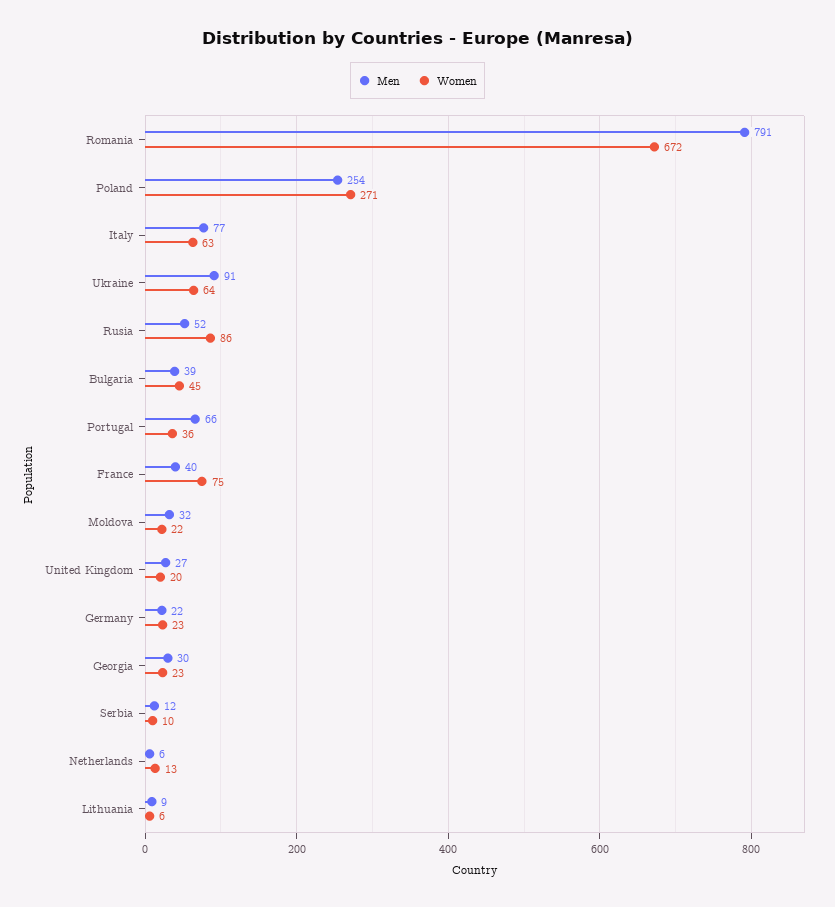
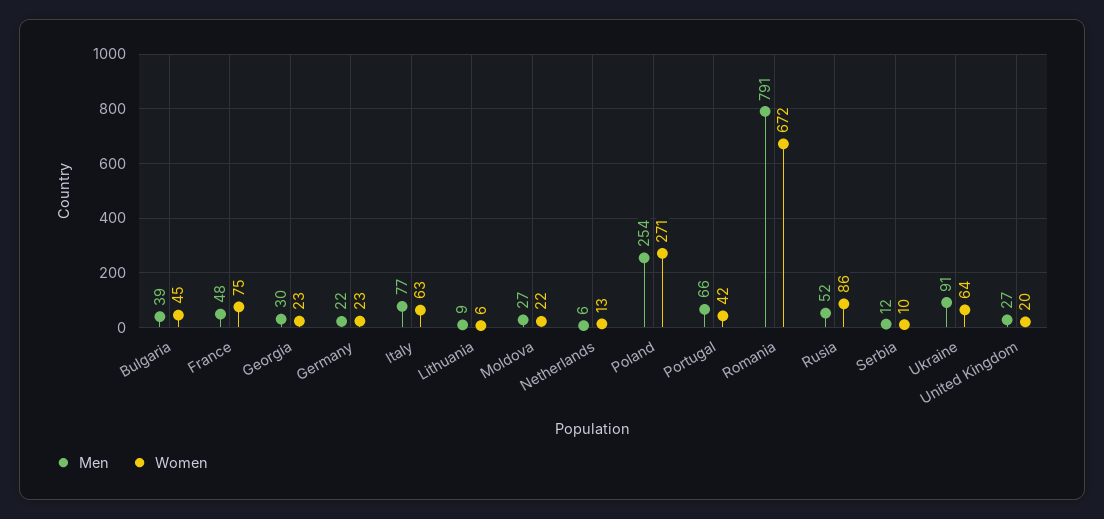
Women, Portugal: 36 -> 42
Men, France: 40 -> 48
Men, Moldova: 32 -> 27

